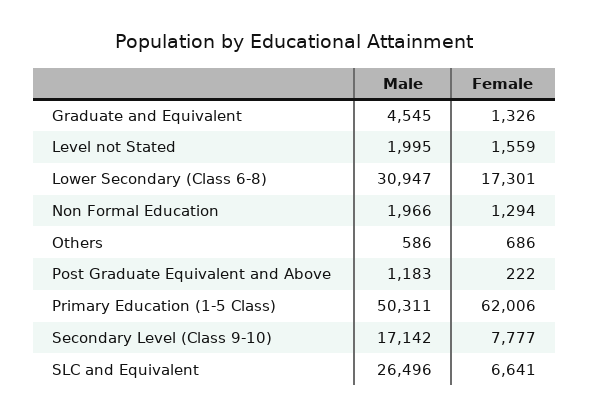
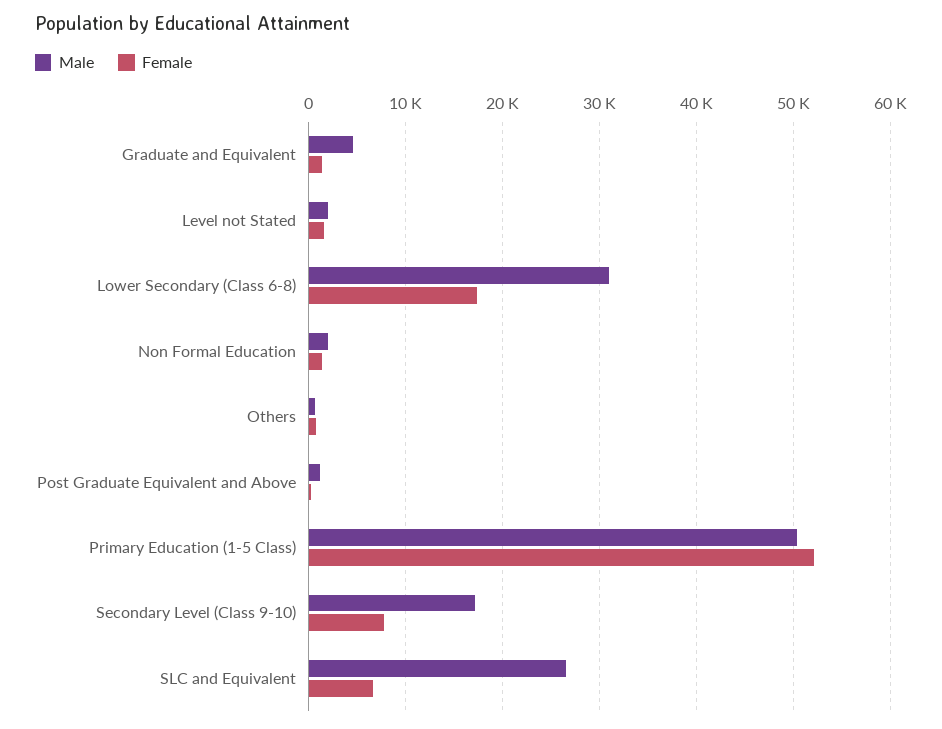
Female, Primary Education (1-5 Class): 62006 -> 52000

